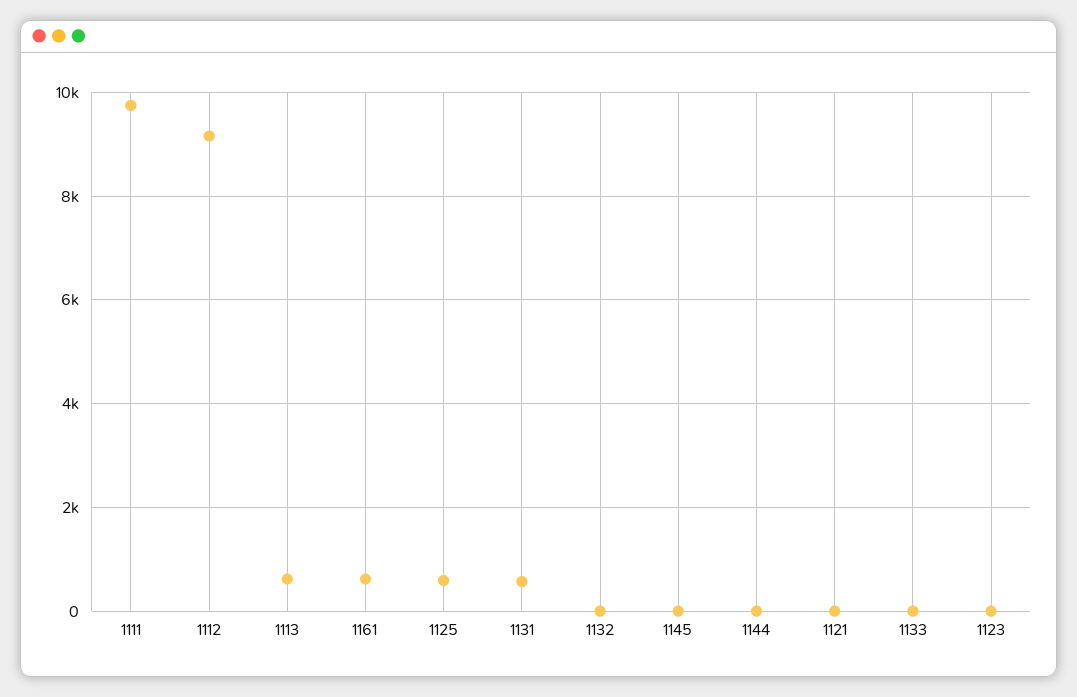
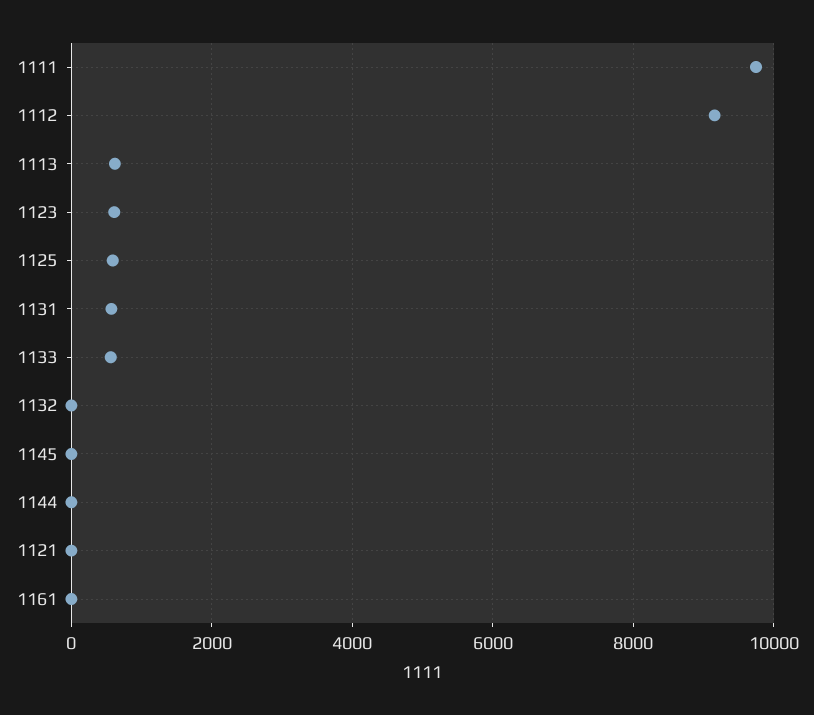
1161: 600 -> 0
1133: 0 -> 600
1123: 0 -> 600

